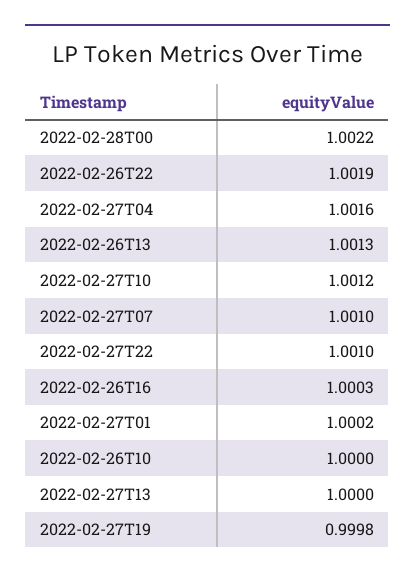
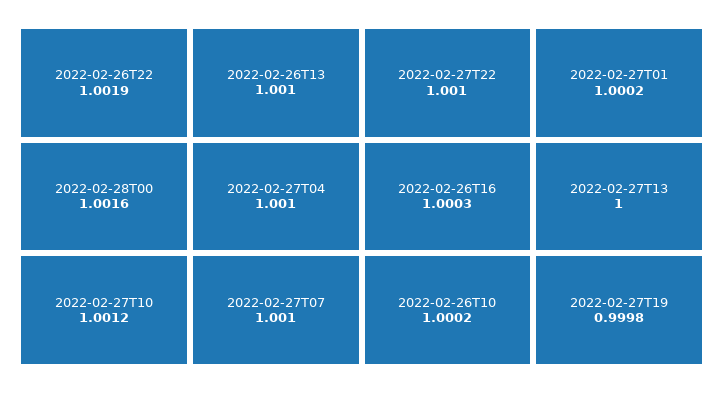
2022-02-28T00: 1.0022 -> 1.0016
2022-02-27T04: 1.0016 -> 1.001
2022-02-26T13: 1.0013 -> 1.001
2022-02-26T10: 1 -> 1.0002

